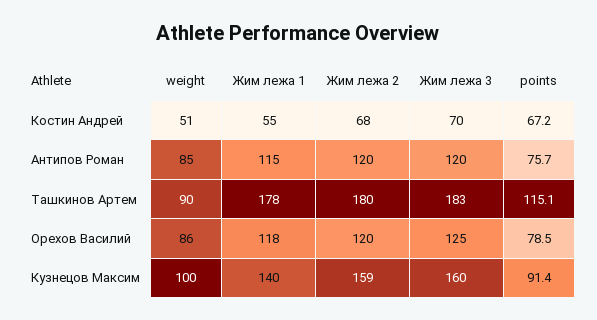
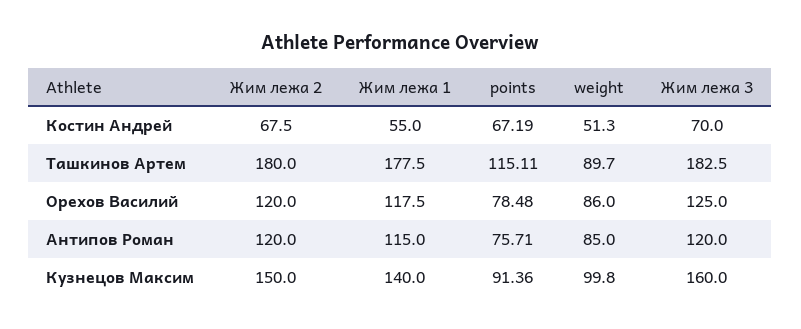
Жим лежа 2, Кузнецов Максим: 159 -> 150

